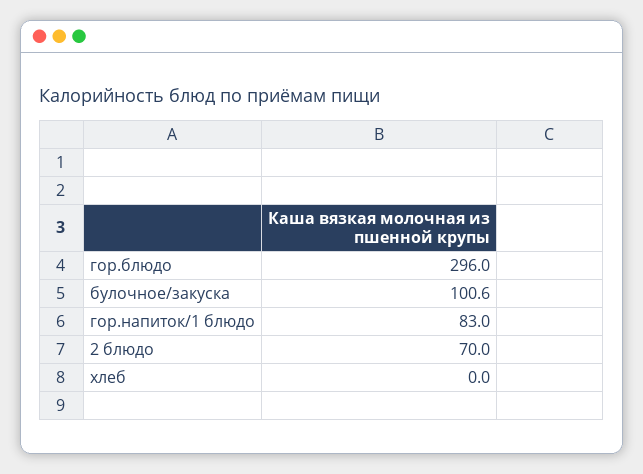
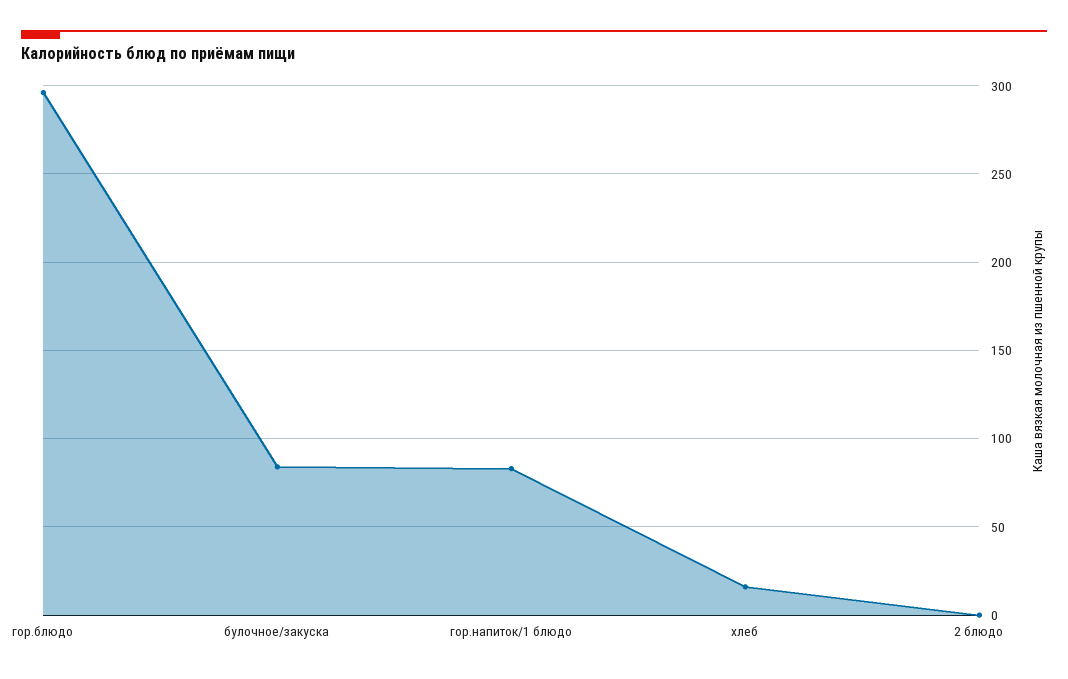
булочное/закуска: 100.6 -> 85
2 блюдо: 70 -> 0
хлеб: 0 -> 15

